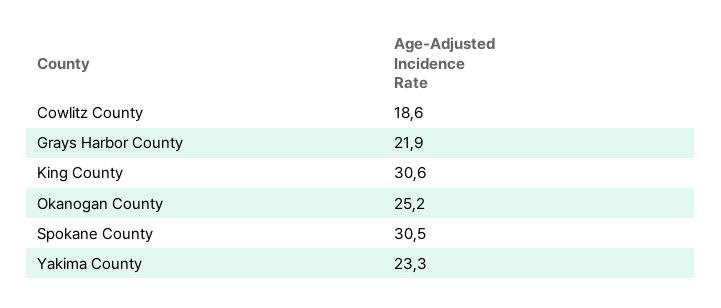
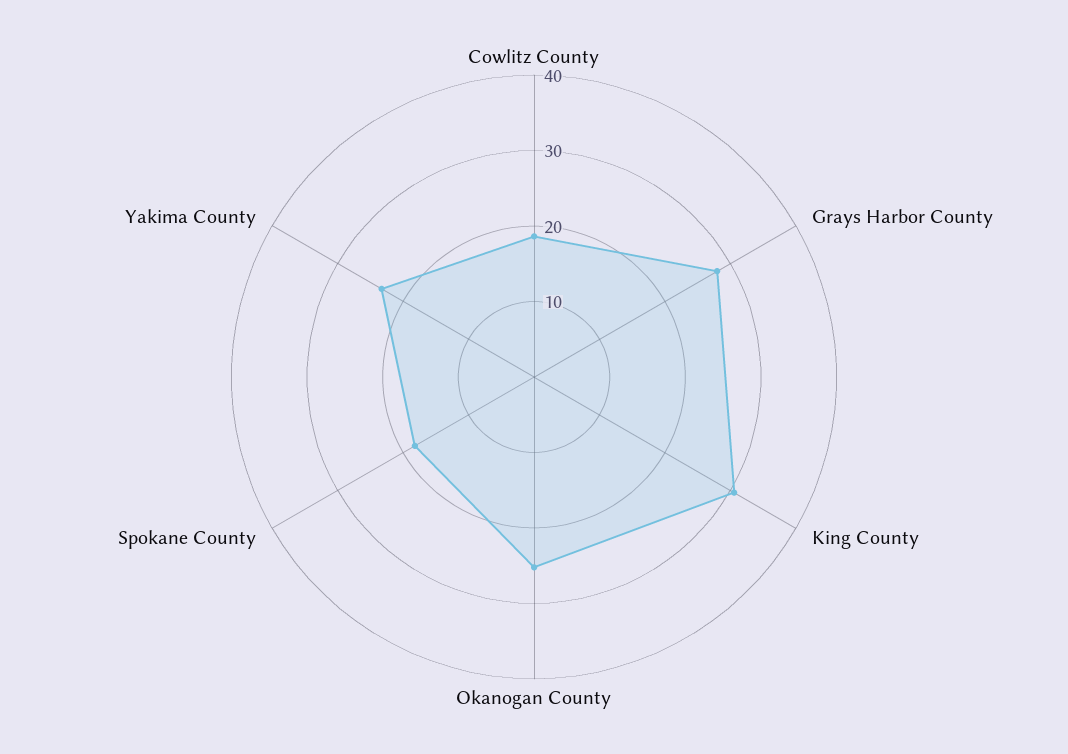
Grays Harbor County: 21.9 -> 28
Spokane County: 30.5 -> 18

